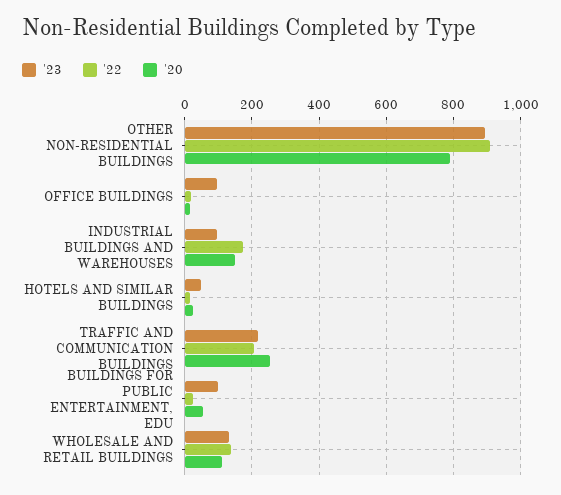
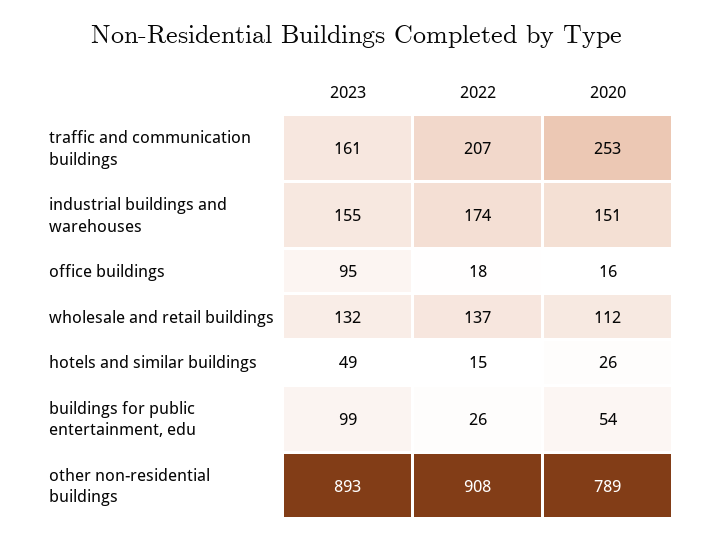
'23, INDUSTRIAL BUILDINGS AND WAREHOUSES: 100 -> 155
'23, TRAFFIC AND COMMUNICATION BUILDINGS: 220 -> 161

